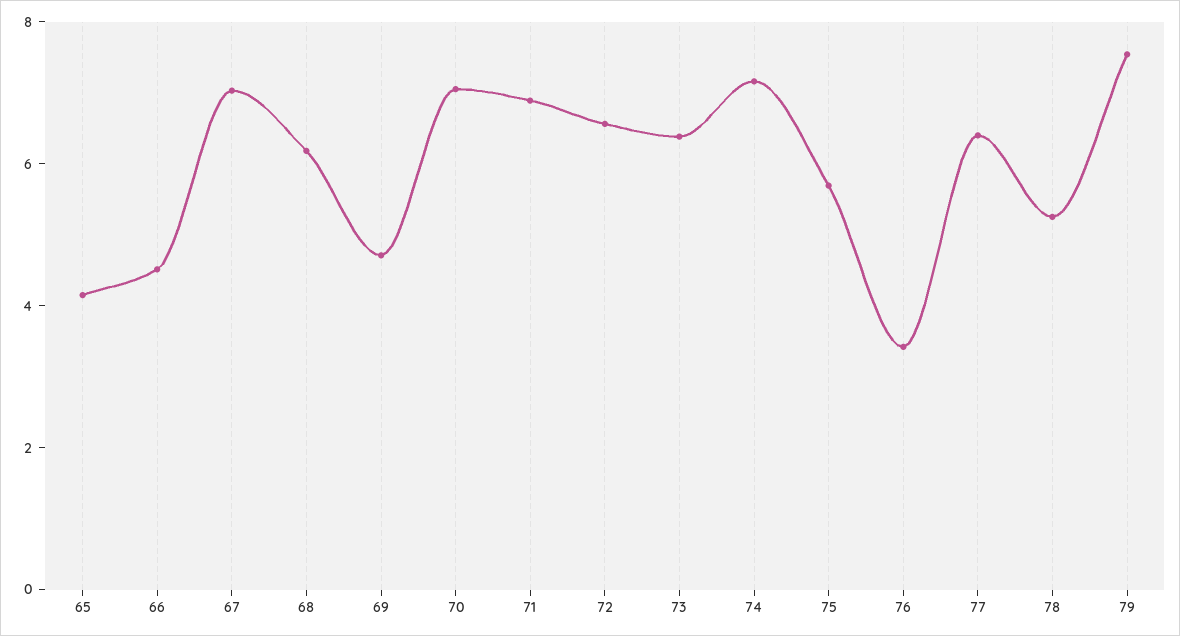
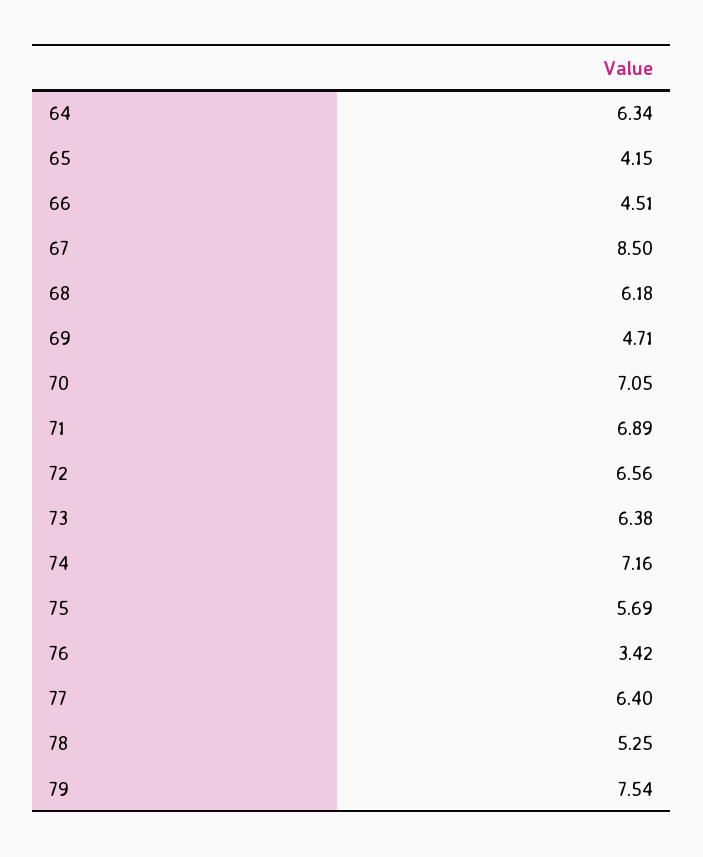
67: 7 -> 8.5
64: none -> 6.34

